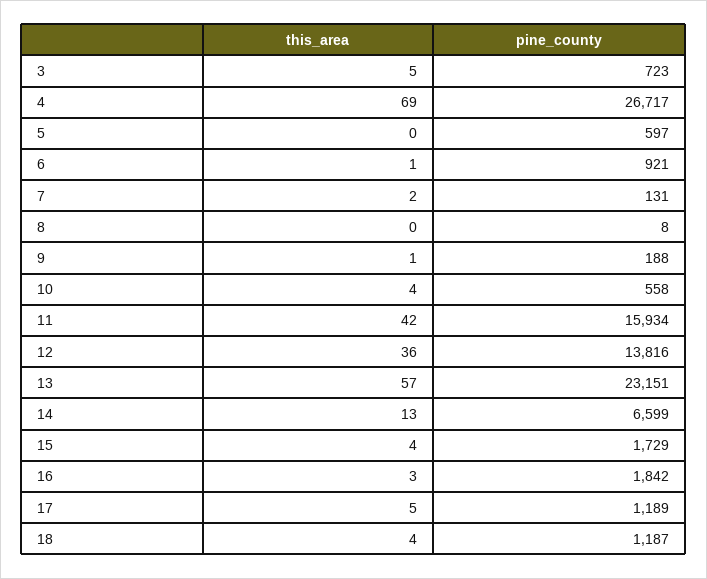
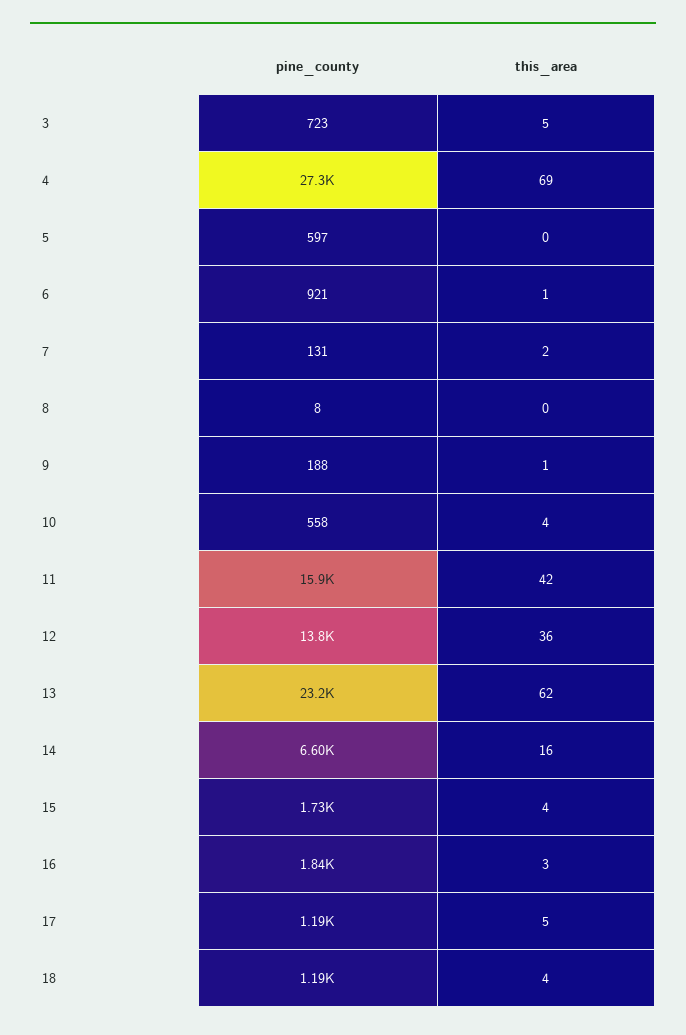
pine_county, 4: 26717 -> 27300
this_area, 13: 57 -> 62
this_area, 14: 13 -> 16

